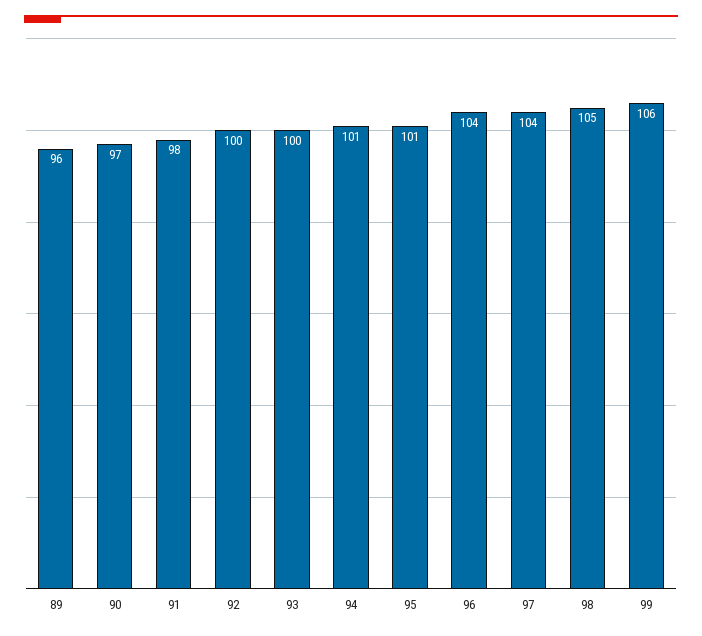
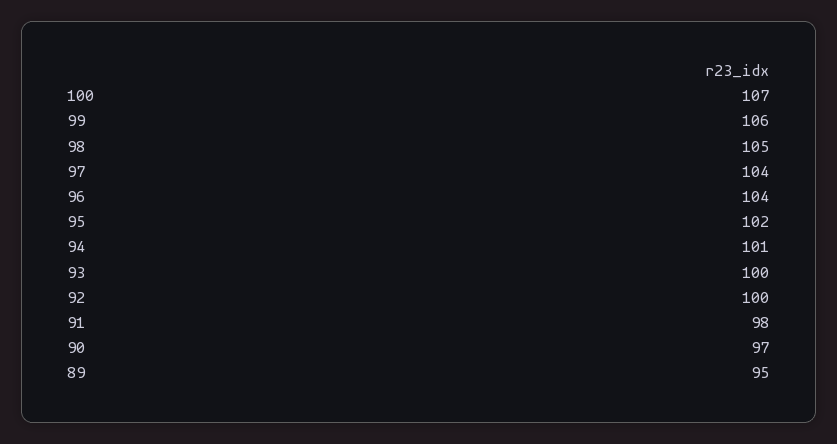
89: 96 -> 95
95: 101 -> 102
100: none -> 107

